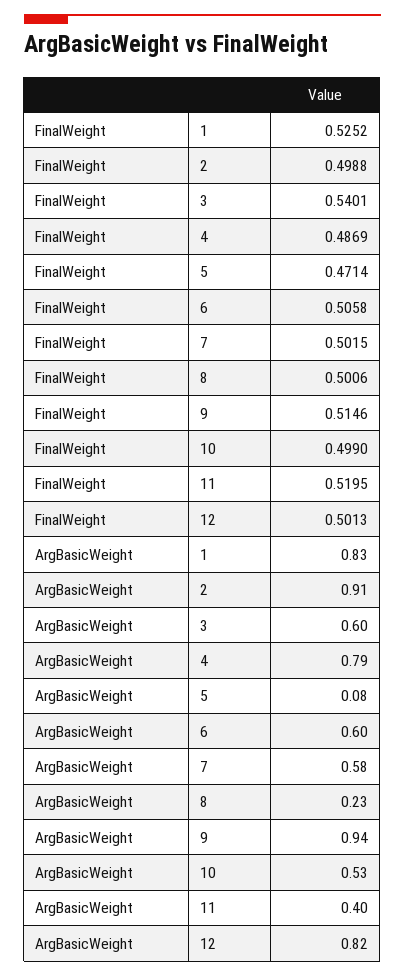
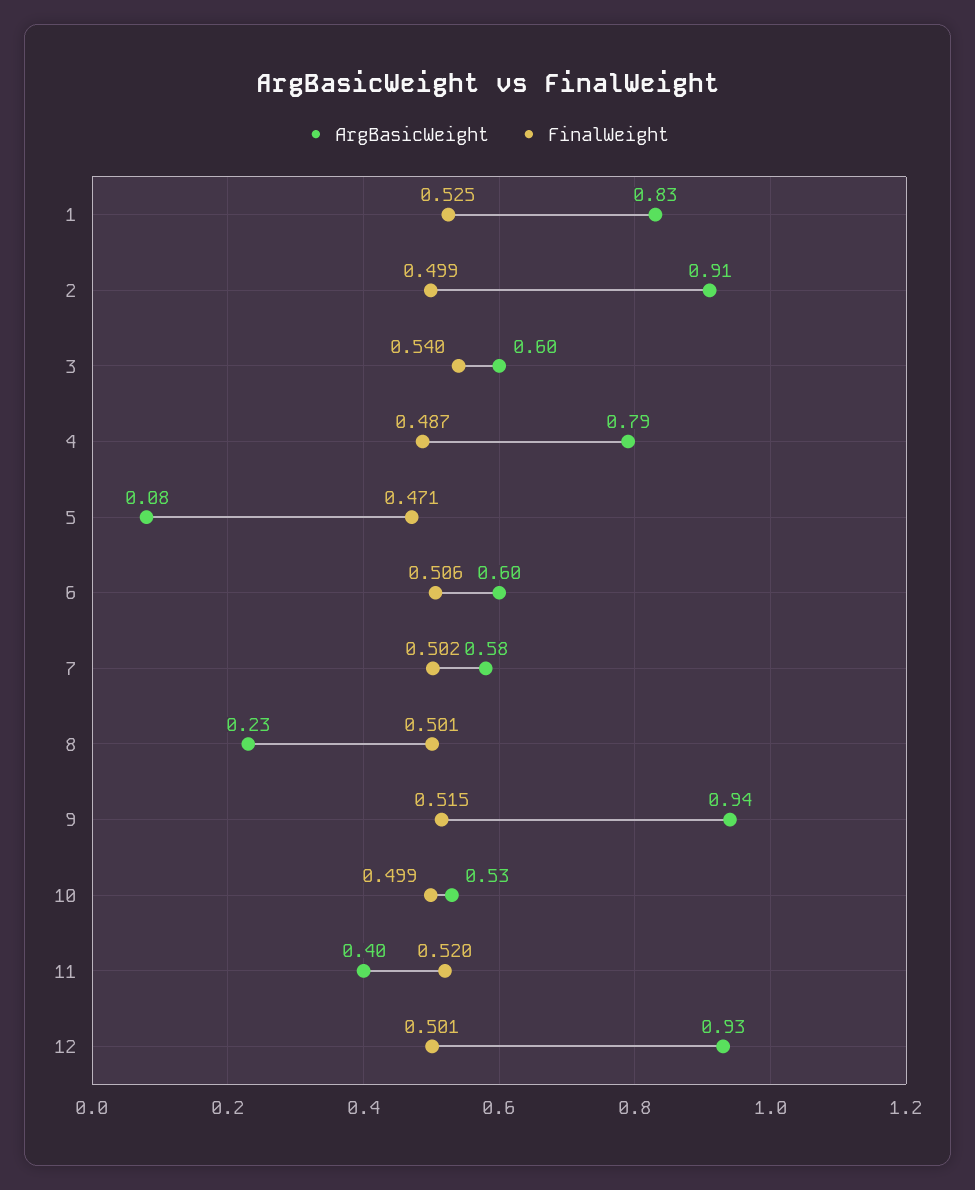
ArgBasicWeight, 12: 0.82 -> 0.93

